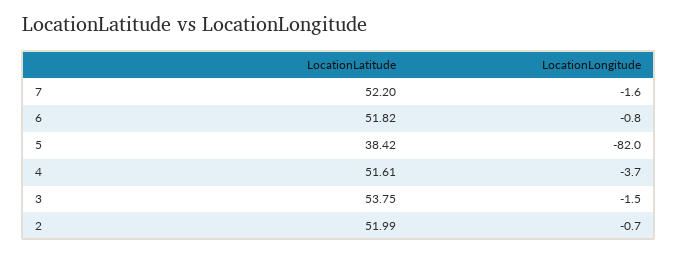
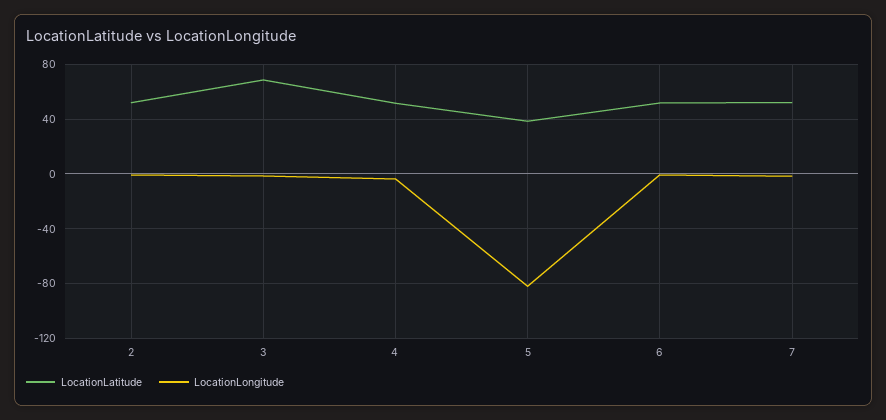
LocationLatitude, 3: 53.75 -> 70

